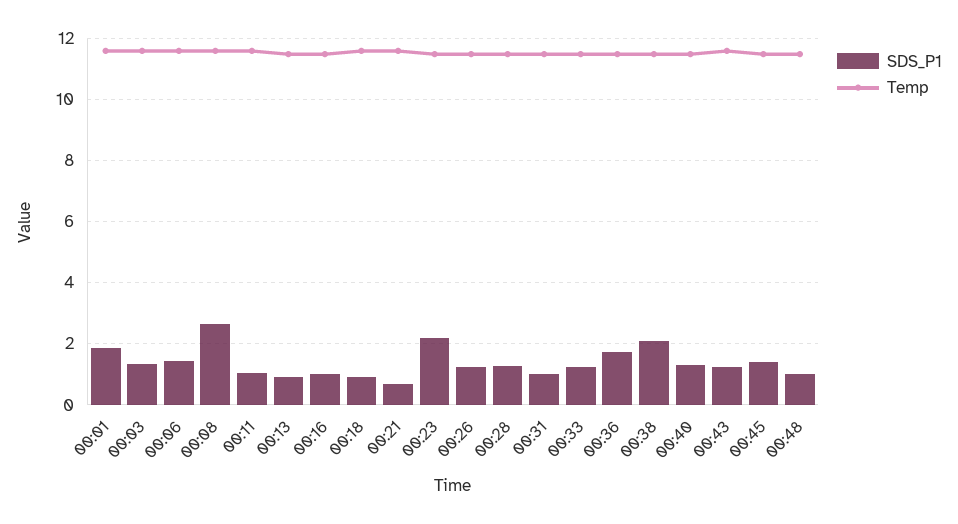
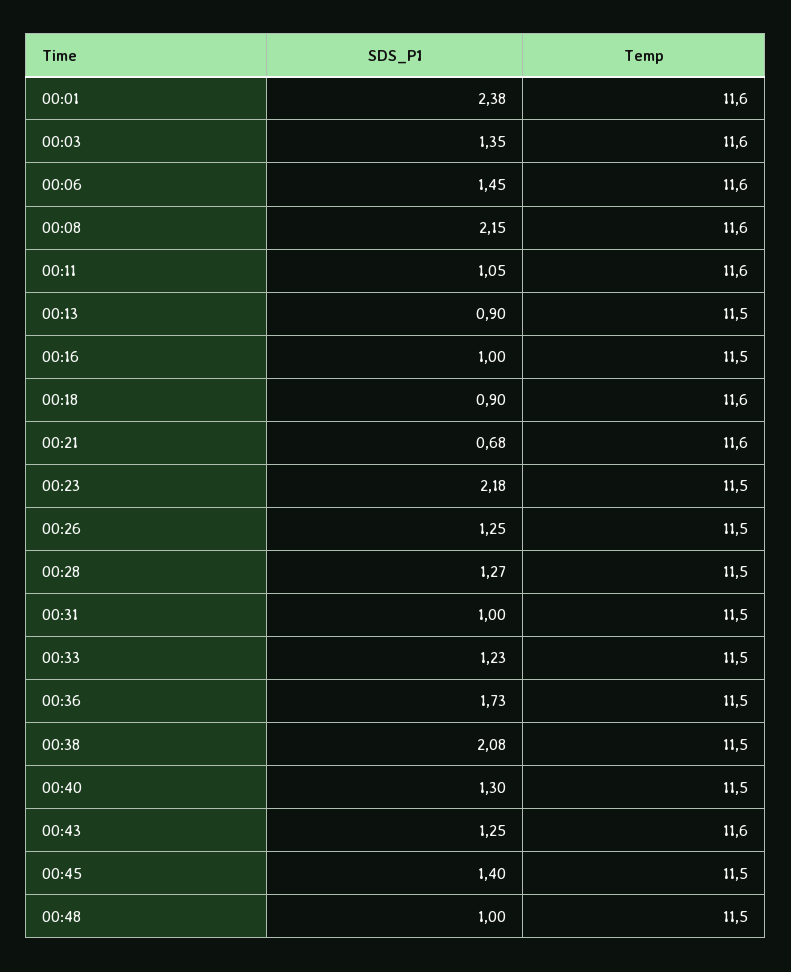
SDS_P1, 00:01: 1.8 -> 2.38
SDS_P1, 00:08: 2.6 -> 2.15

